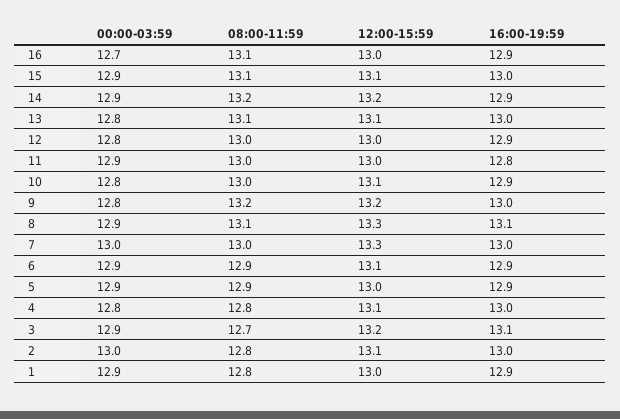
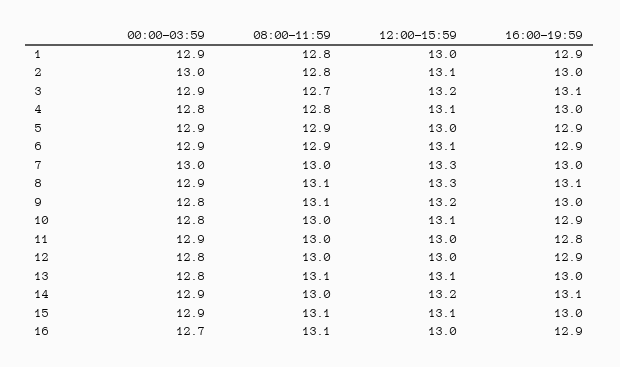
08:00-11:59, 14: 13.2 -> 13
16:00-19:59, 14: 12.9 -> 13.1
08:00-11:59, 9: 13.2 -> 13.1

